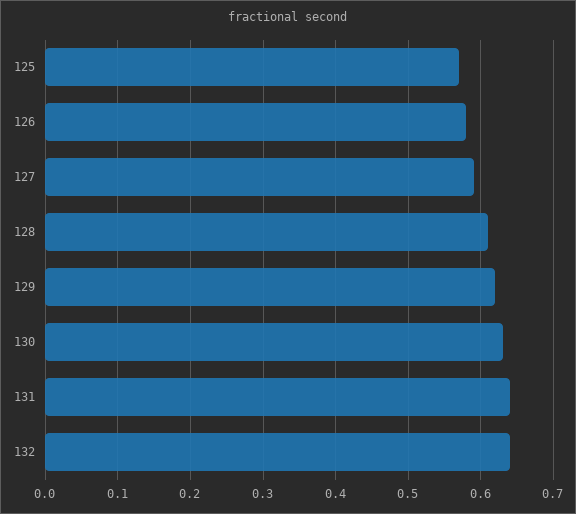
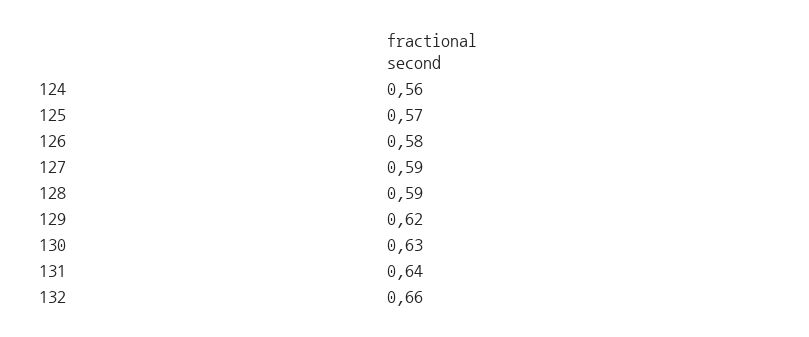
128: 0.61 -> 0.59
132: 0.64 -> 0.66
124: none -> 0.56

